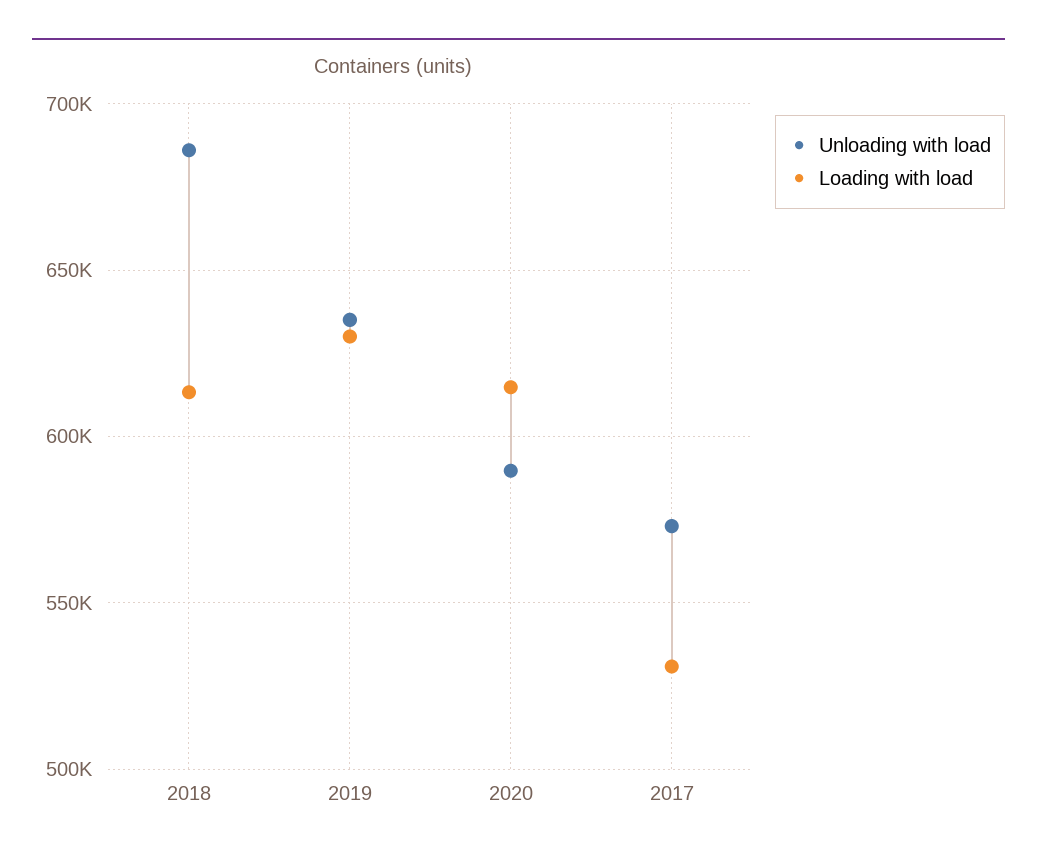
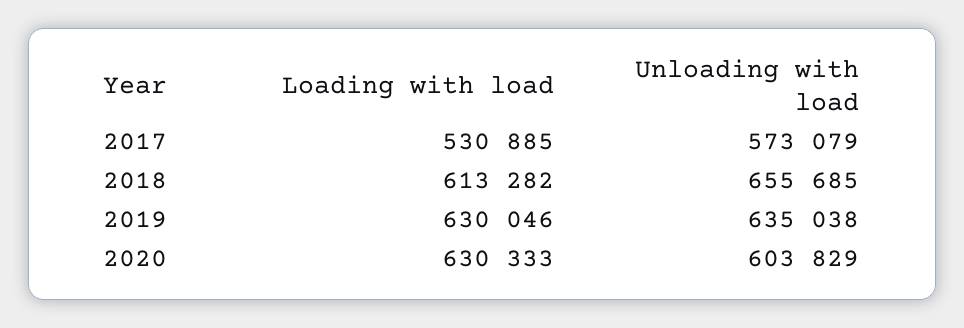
Unloading with load, 2018: 685000 -> 655685
Unloading with load, 2020: 590000 -> 603829
Loading with load, 2020: 615000 -> 630333

